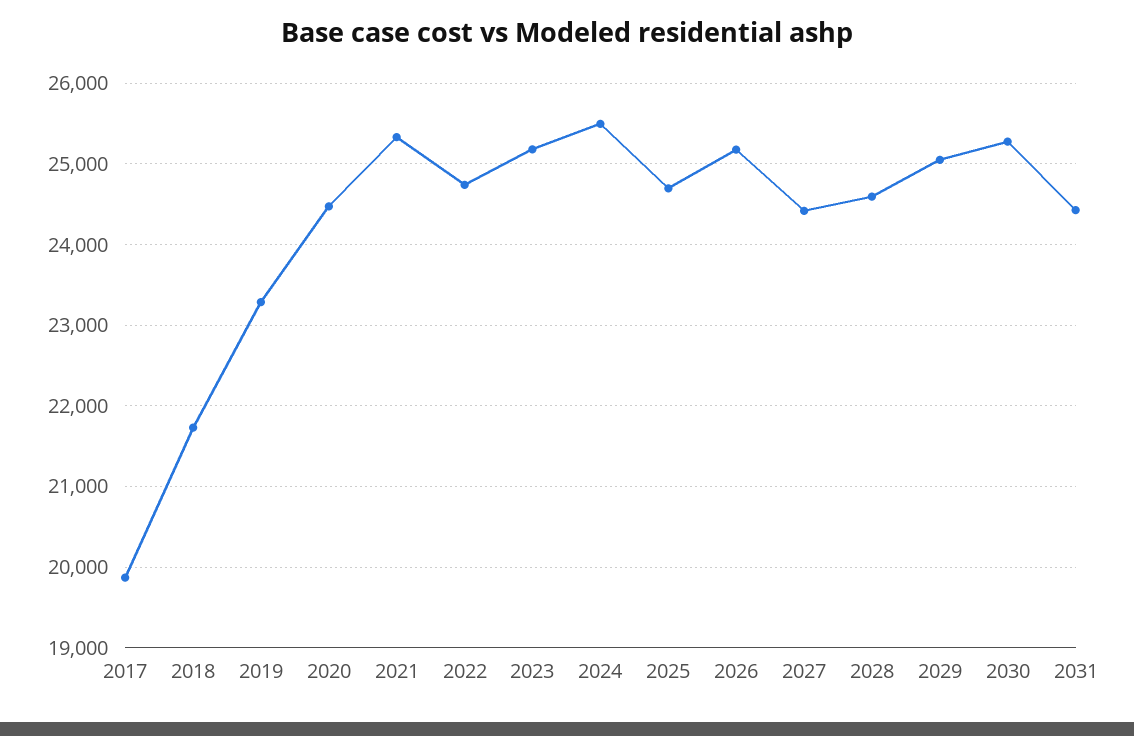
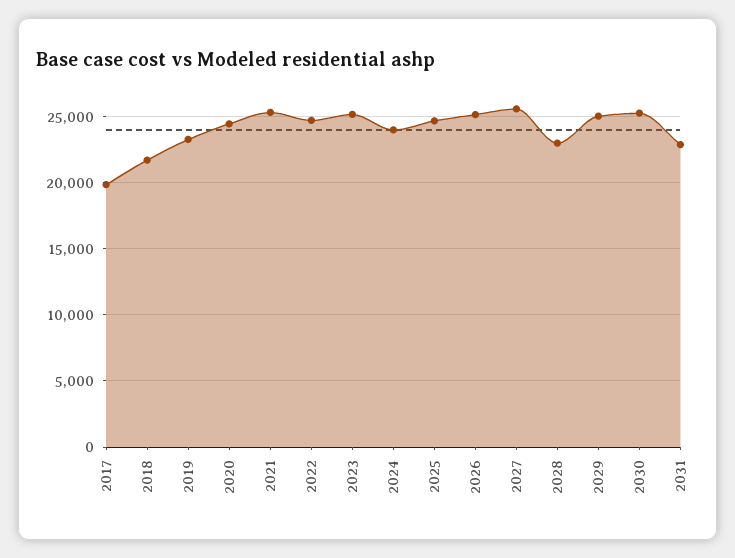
2024: 25500 -> 24000
2027: 24400 -> 25500
2028: 24600 -> 23000
2031: 24400 -> 23000

